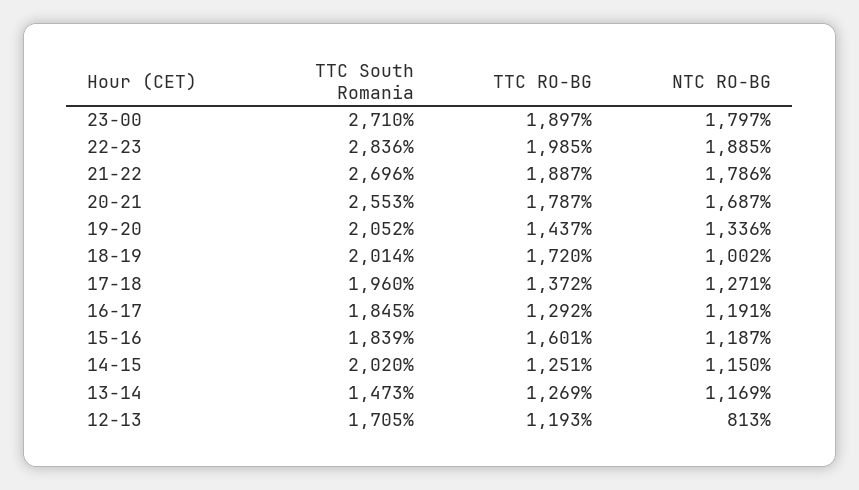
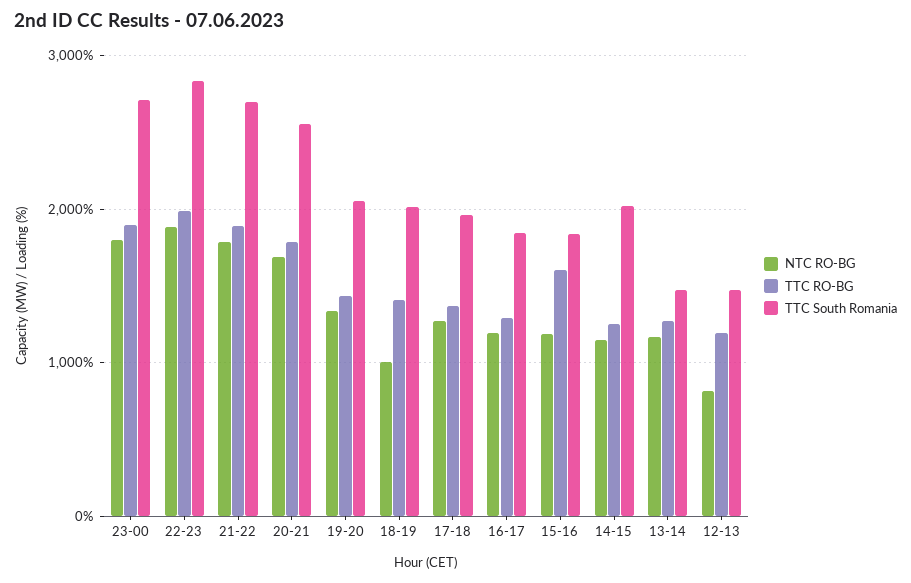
TTC RO-BG, 18-19: 1720 -> 1400
TTC South Romania, 12-13: 1705 -> 1500

